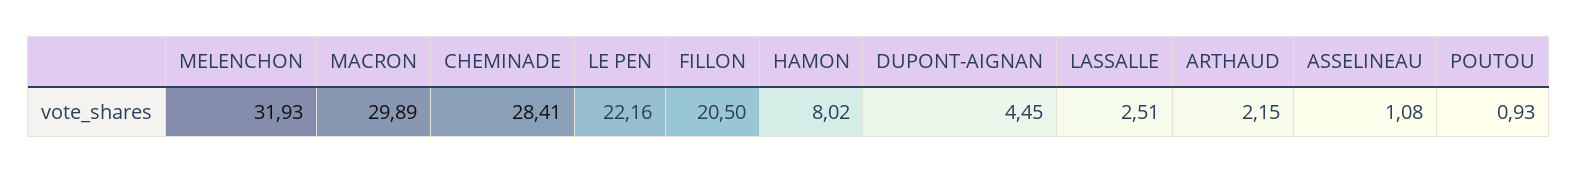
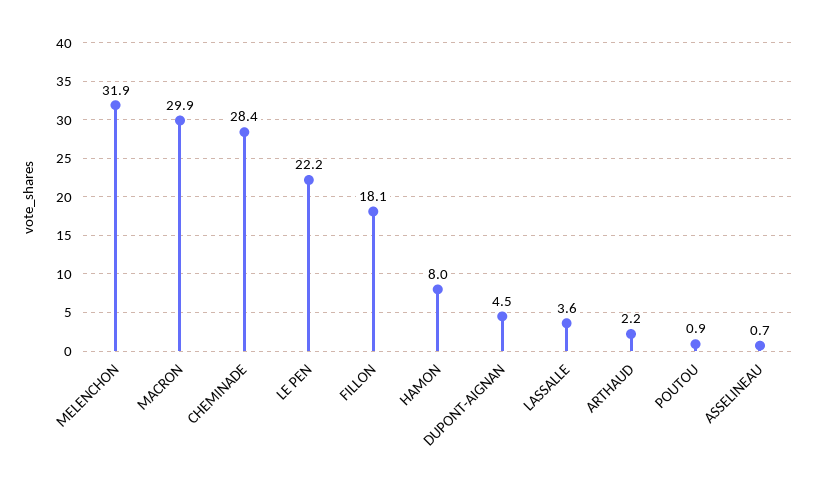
FILLON: 20.5 -> 18.1
LASSALLE: 2.51 -> 3.6
ASSELINEAU: 1.08 -> 0.7

